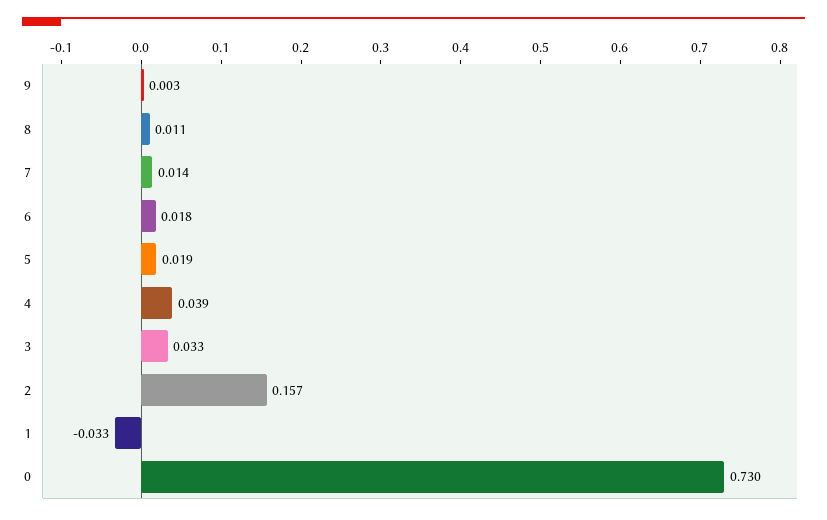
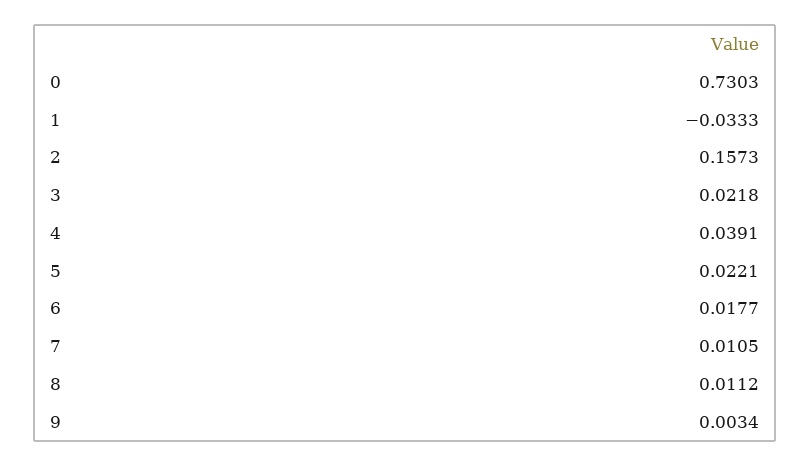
7: 0.014 -> 0.0105
5: 0.019 -> 0.0221
3: 0.033 -> 0.0218

